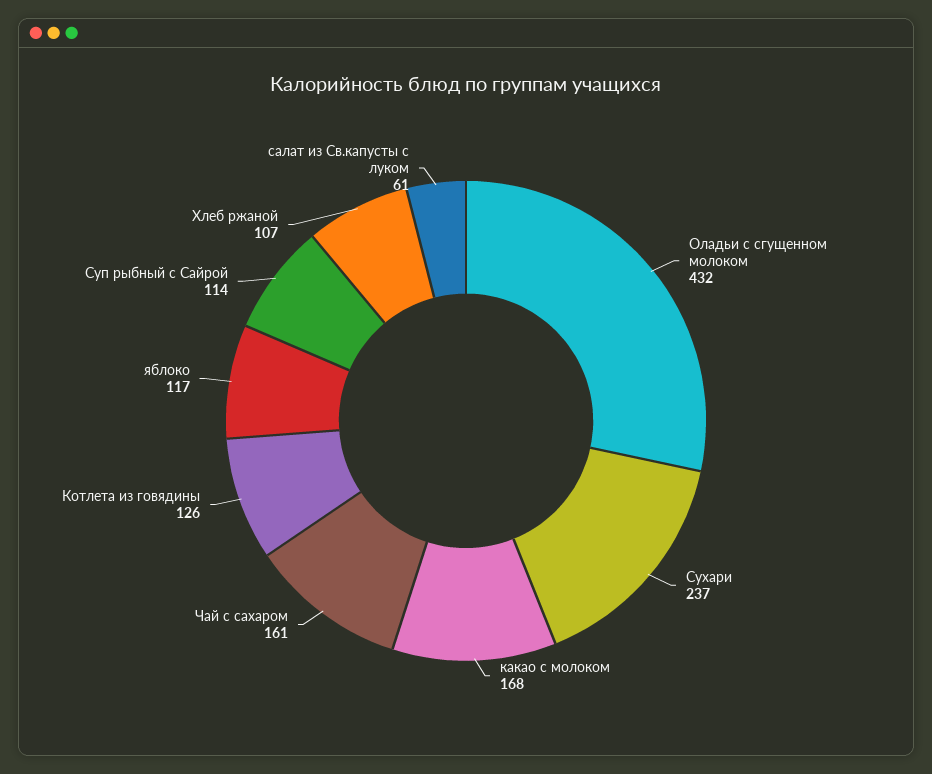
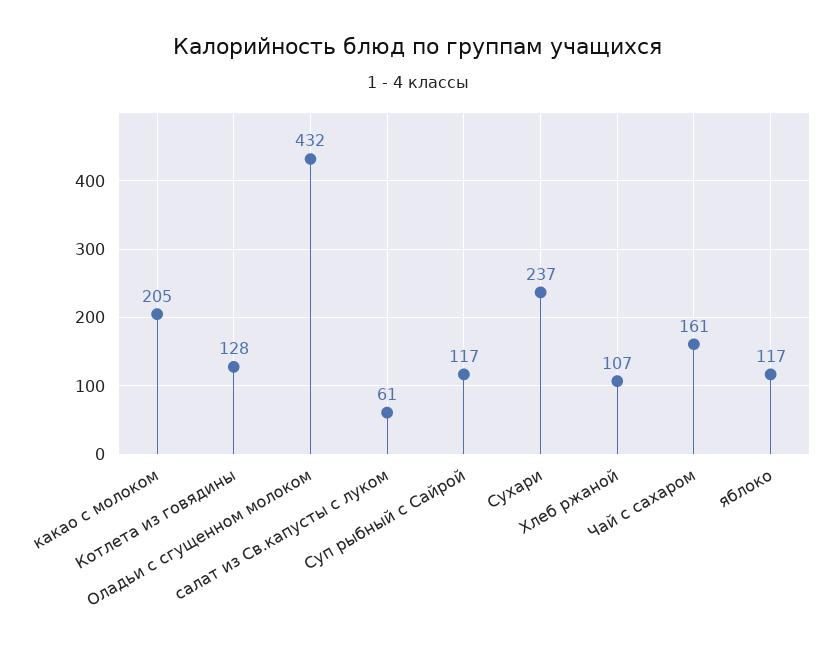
какао с молоком: 168 -> 205
Котлета из говядины: 126 -> 128
Суп рыбный с Сайрой: 114 -> 117

